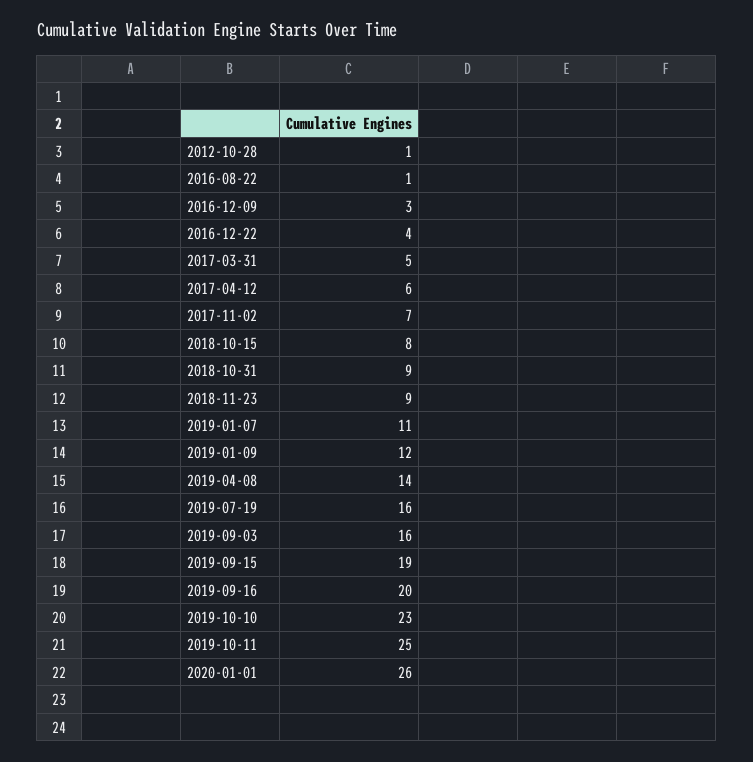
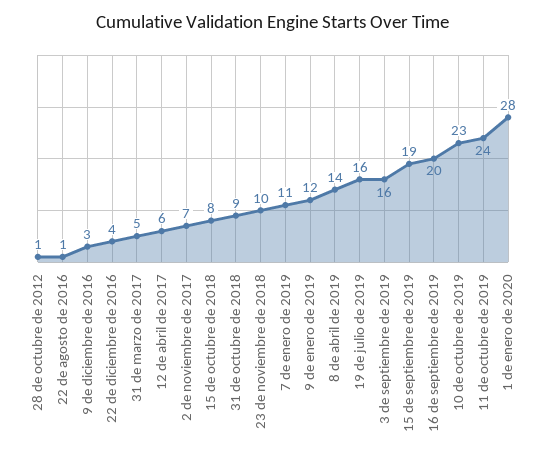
2018-11-23: 9 -> 10
2019-10-11: 25 -> 24
2020-01-01: 26 -> 28

